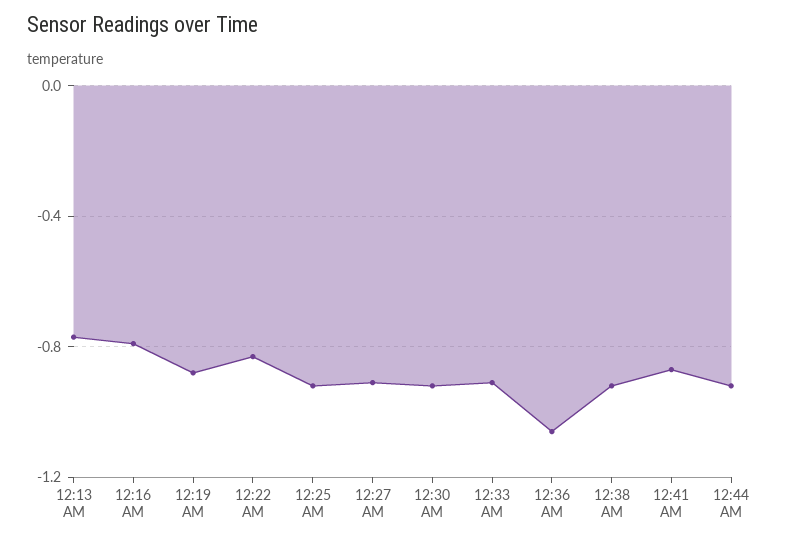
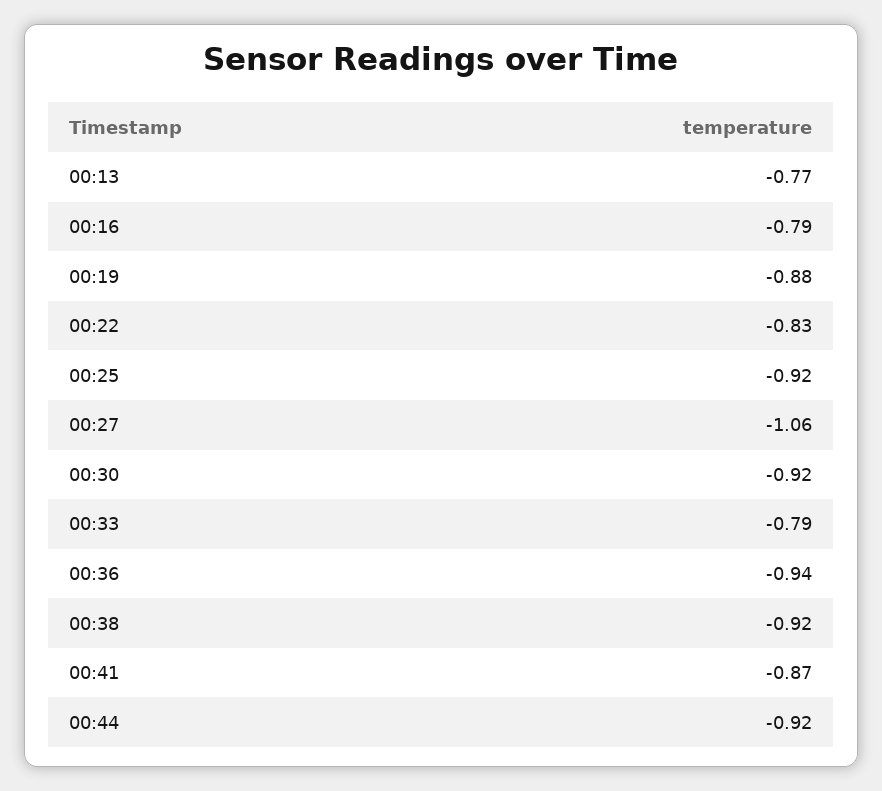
12:27 AM: -0.9 -> -1.06
12:33 AM: -0.9 -> -0.79
12:36 AM: -1.05 -> -0.94

